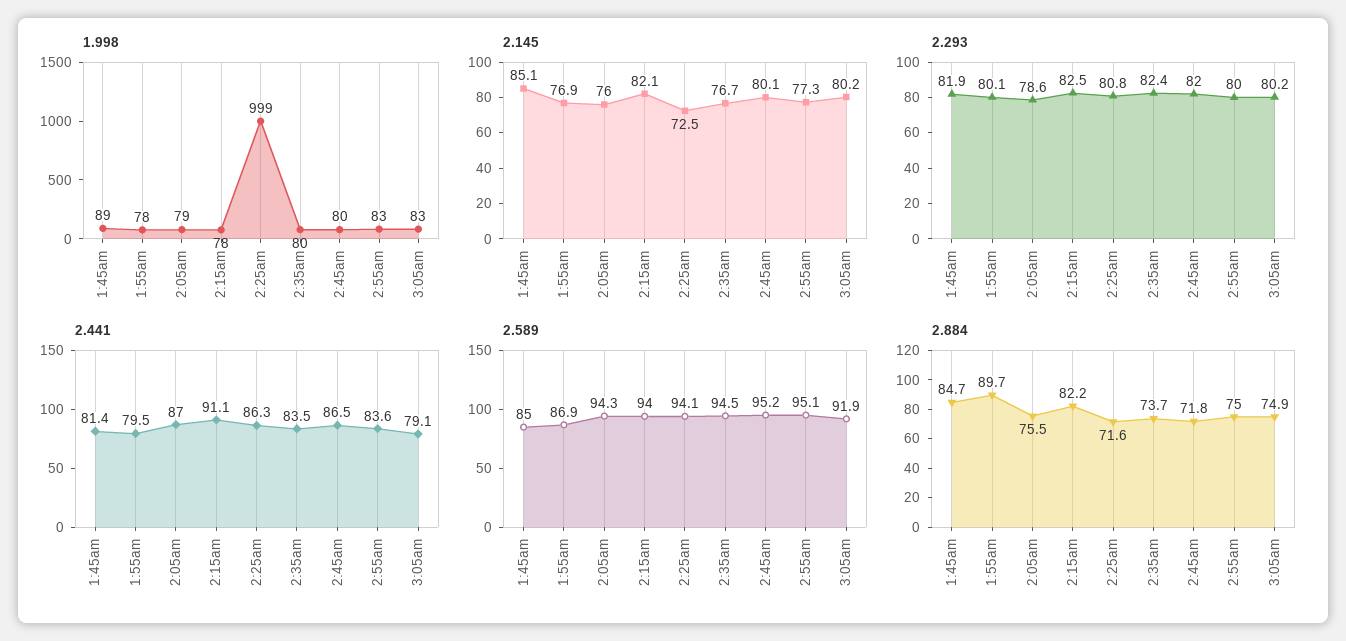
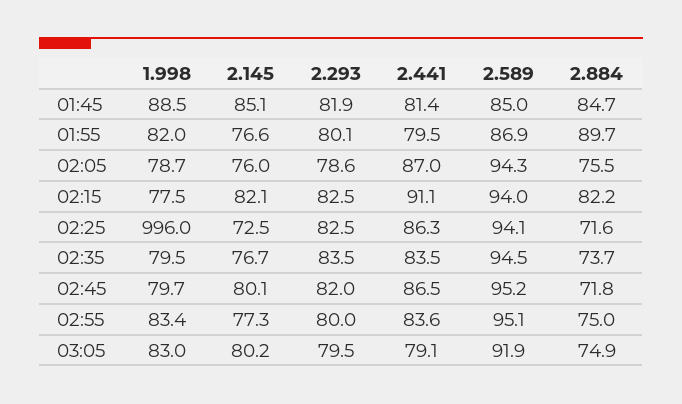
1.998, 1:55am: 78 -> 82
1.998, 2:25am: 999 -> 996
2.145, 1:55am: 76.9 -> 76.6
2.293, 2:25am: 80.8 -> 82.5
2.293, 2:35am: 82.4 -> 83.5
2.293, 3:05am: 80.2 -> 79.5

